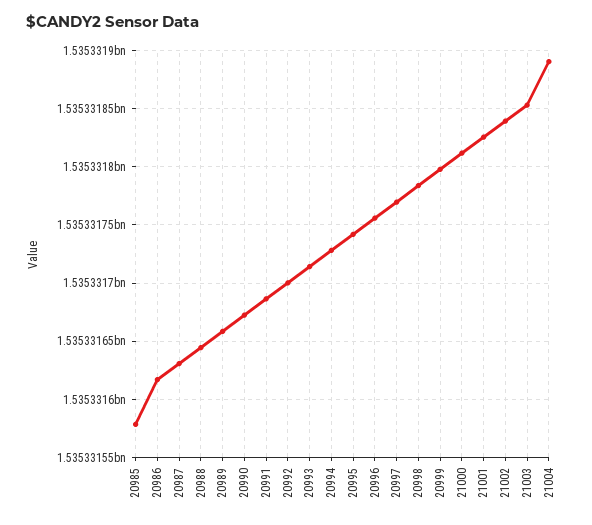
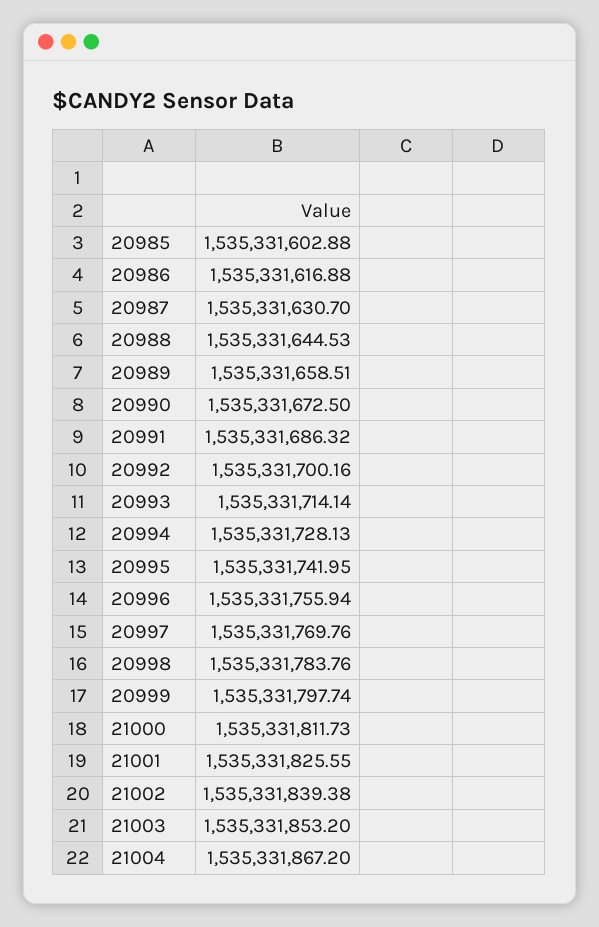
20985: 1535331580 -> 1535331602.88
21004: 1535331890 -> 1535331867.2

